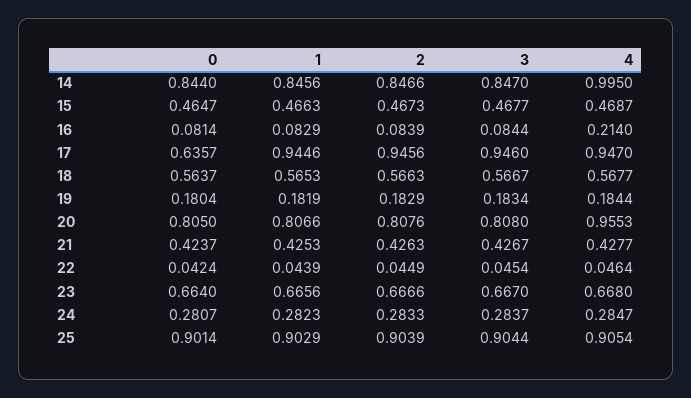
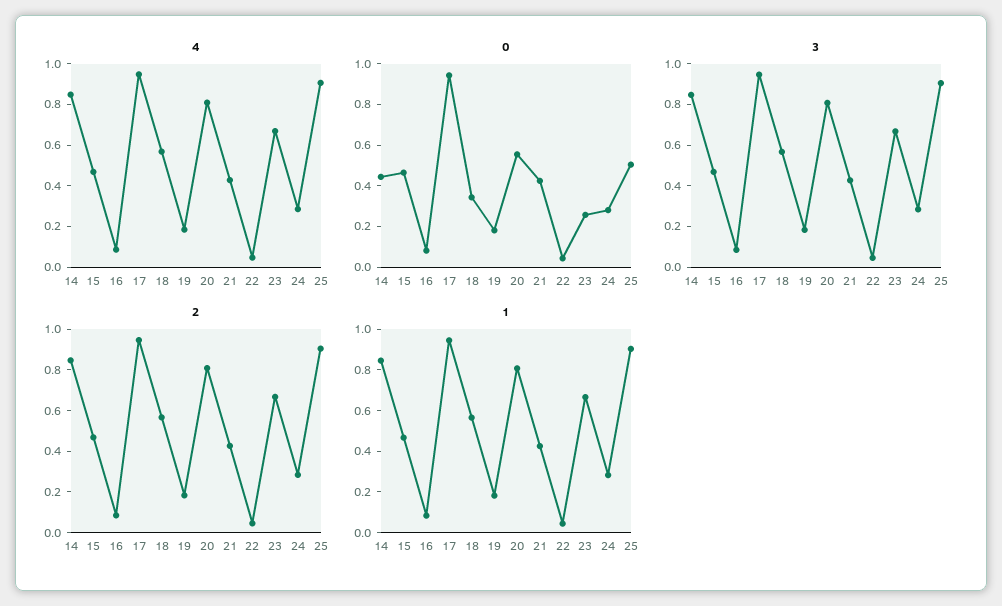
0, 14: 0.844 -> 0.45
4, 14: 0.995 -> 0.85
4, 16: 0.214 -> 0.1
0, 17: 0.6357 -> 0.95
0, 18: 0.5637 -> 0.35
0, 20: 0.805 -> 0.55
4, 20: 0.9553 -> 0.8
0, 23: 0.664 -> 0.25
0, 25: 0.9014 -> 0.5

